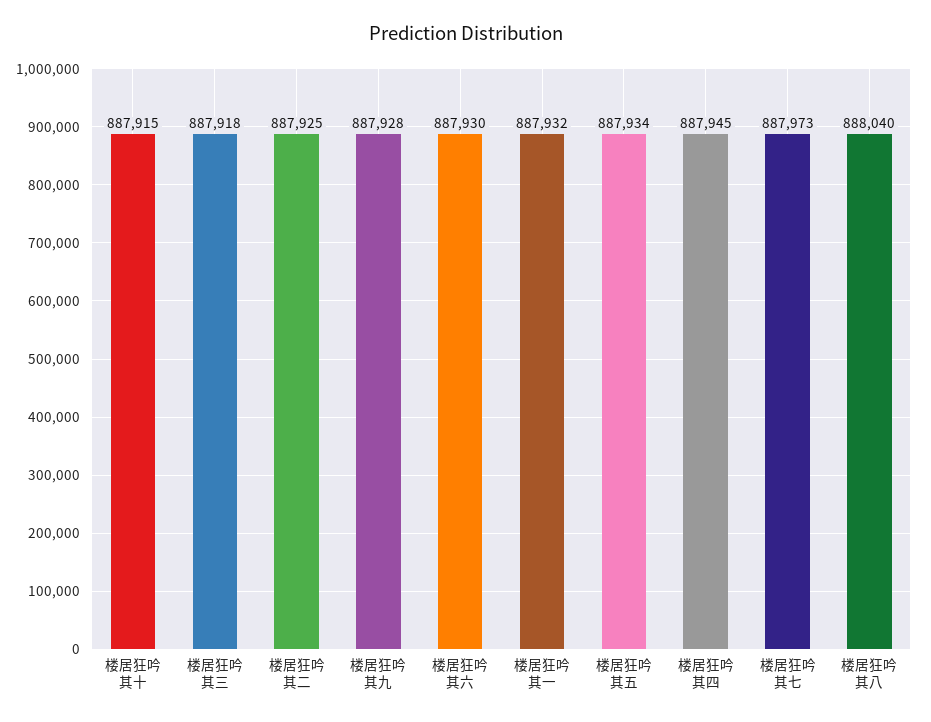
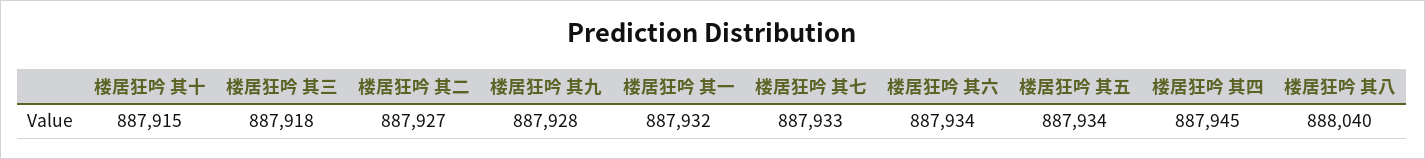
楼居狂吟 其二: 887925 -> 887927
楼居狂吟 其六: 887930 -> 887934
楼居狂吟 其七: 887973 -> 887933

